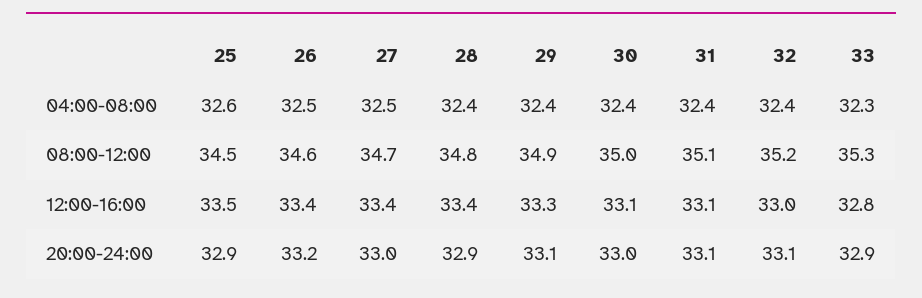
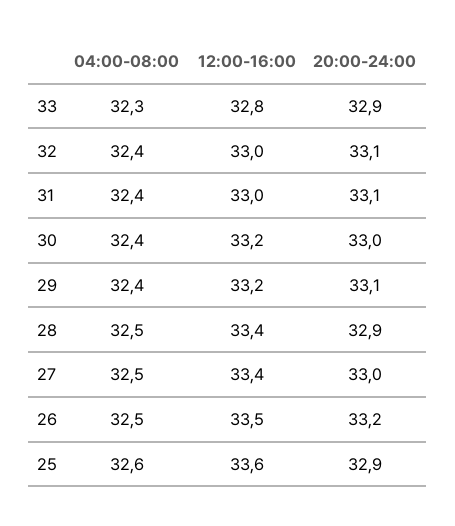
28, 04:00-08:00: 32.4 -> 32.5
25, 08:00-12:00: 34.5 -> none
26, 08:00-12:00: 34.6 -> none
27, 08:00-12:00: 34.7 -> none
28, 08:00-12:00: 34.8 -> none
29, 08:00-12:00: 34.9 -> none
30, 08:00-12:00: 35 -> none
31, 08:00-12:00: 35.1 -> none
32, 08:00-12:00: 35.2 -> none
33, 08:00-12:00: 35.3 -> none
25, 12:00-16:00: 33.5 -> 33.6
26, 12:00-16:00: 33.4 -> 33.5
29, 12:00-16:00: 33.3 -> 33.2
30, 12:00-16:00: 33.1 -> 33.2
31, 12:00-16:00: 33.1 -> 33

